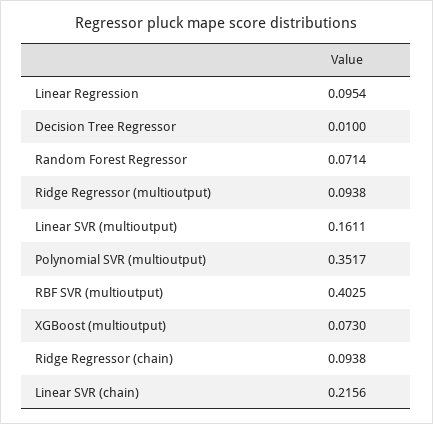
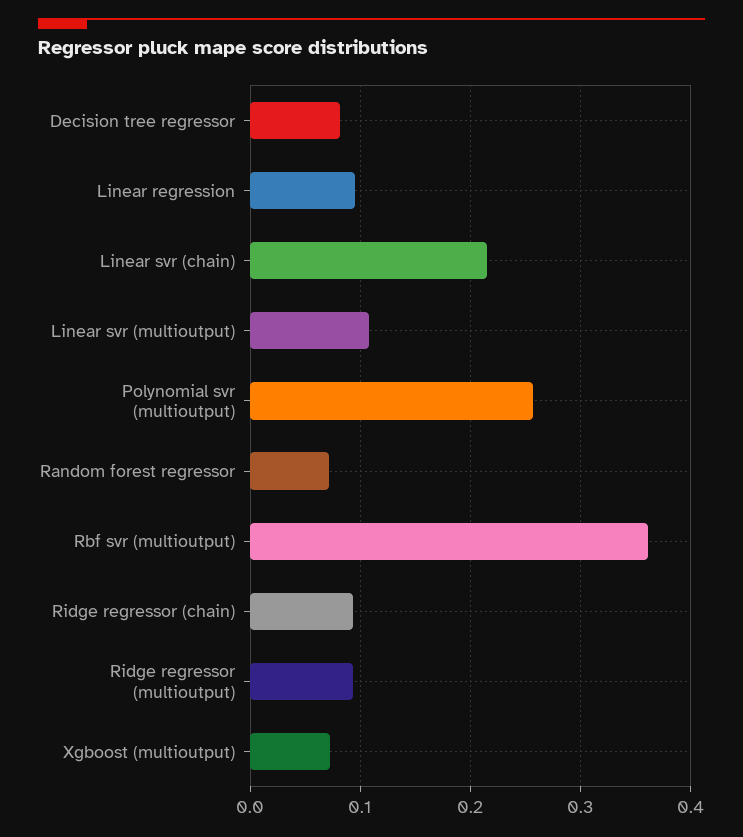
Decision Tree Regressor: 0.01 -> 0.08
Linear SVR (multioutput): 0.1611 -> 0.11
Polynomial SVR (multioutput): 0.3517 -> 0.26
RBF SVR (multioutput): 0.4025 -> 0.36

